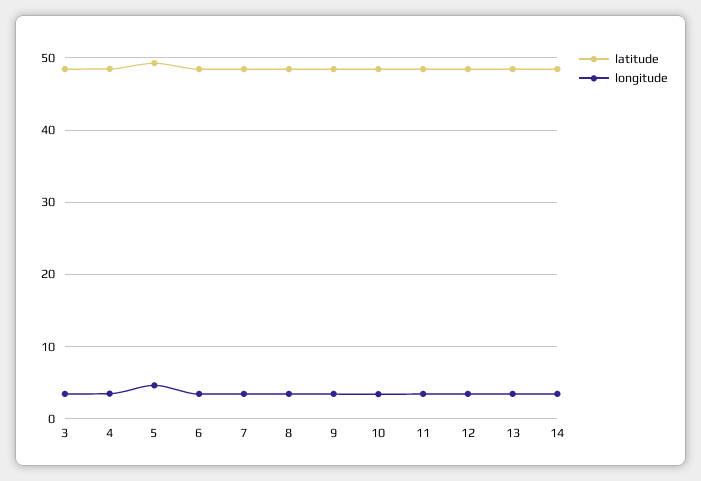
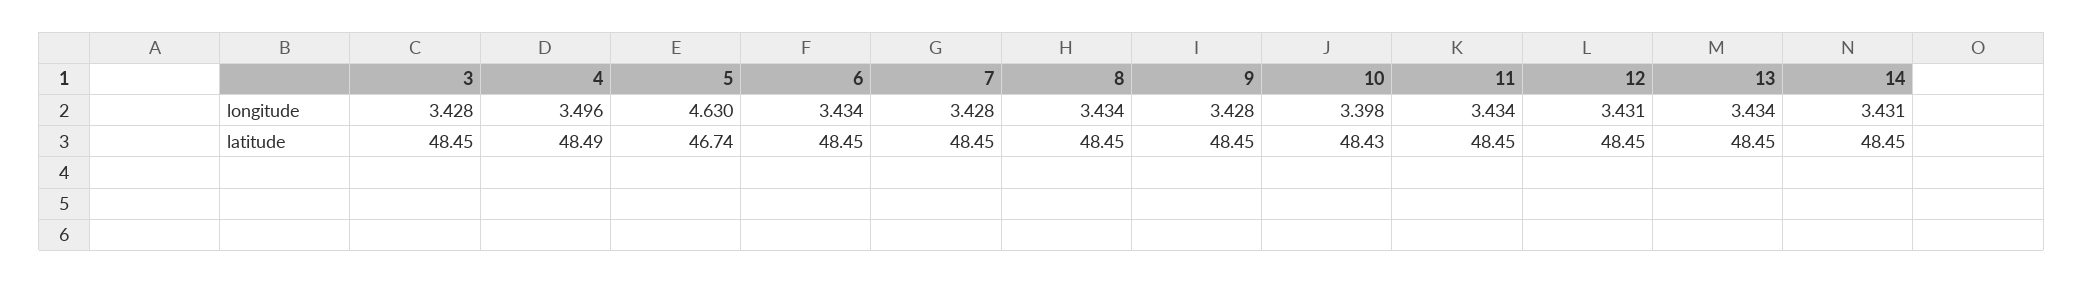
latitude, 5: 49 -> 46.74

